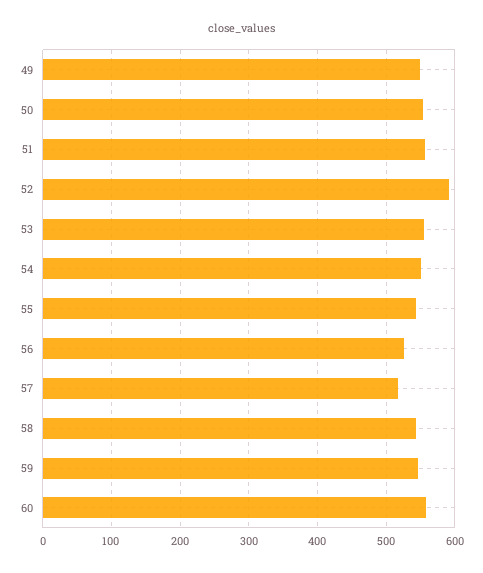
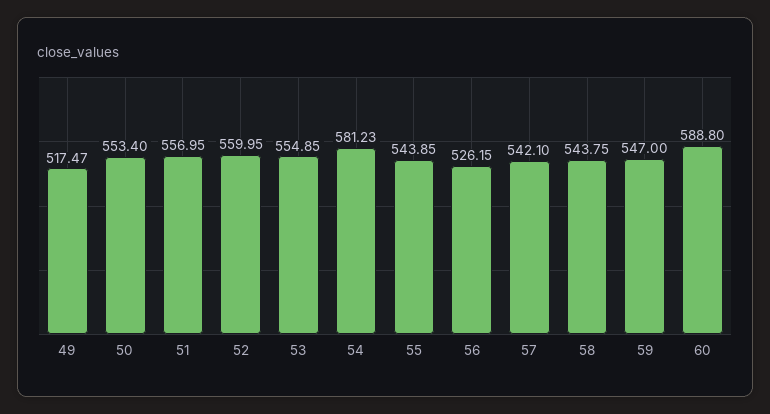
49: 550 -> 517.47
52: 590 -> 559.95
54: 550 -> 581.23
57: 520 -> 542.1
60: 560 -> 588.8

